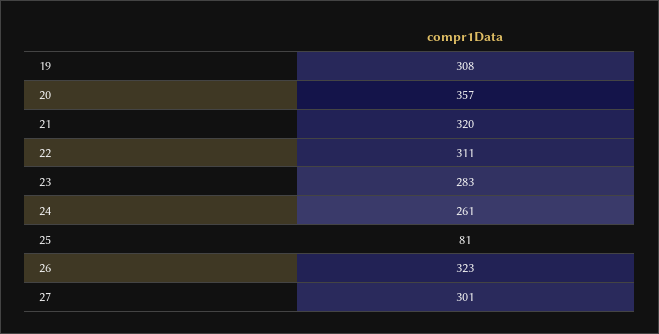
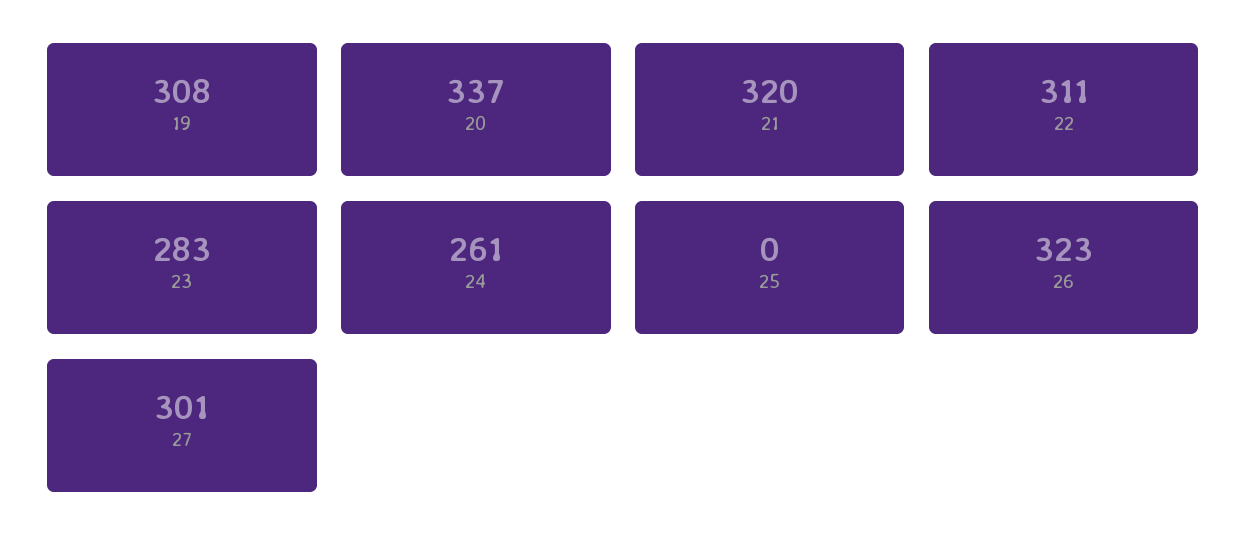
20: 357 -> 337
25: 81 -> 0

